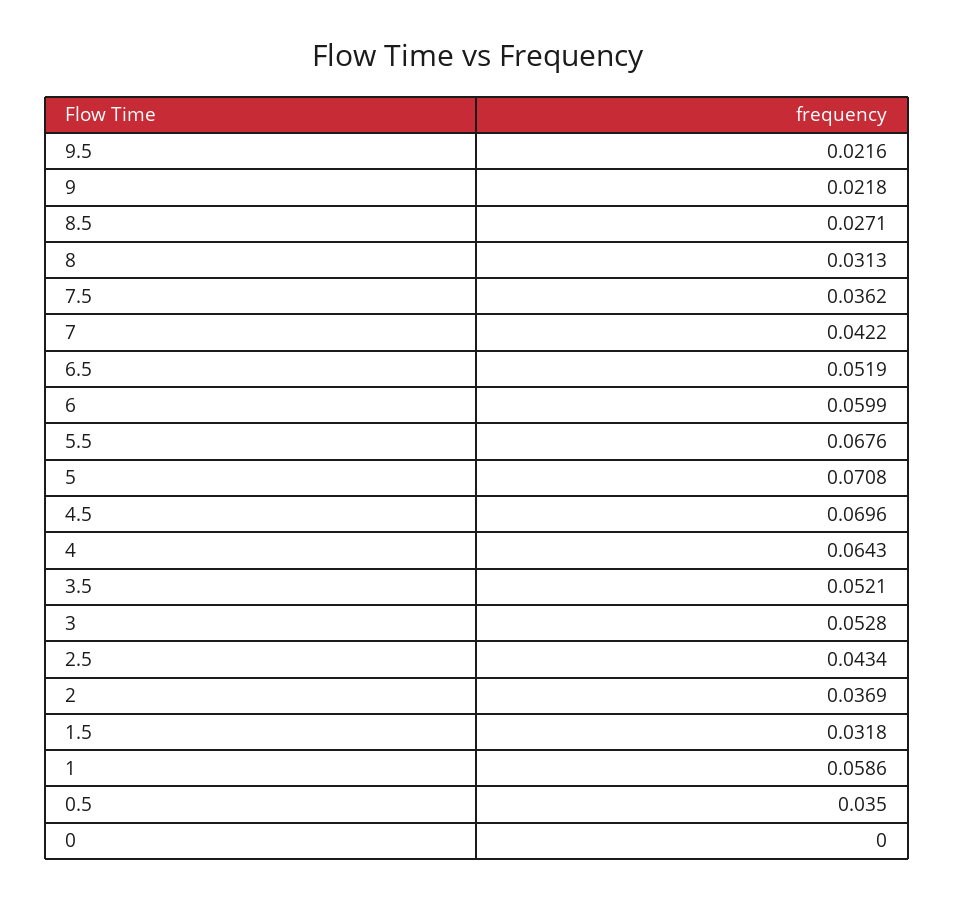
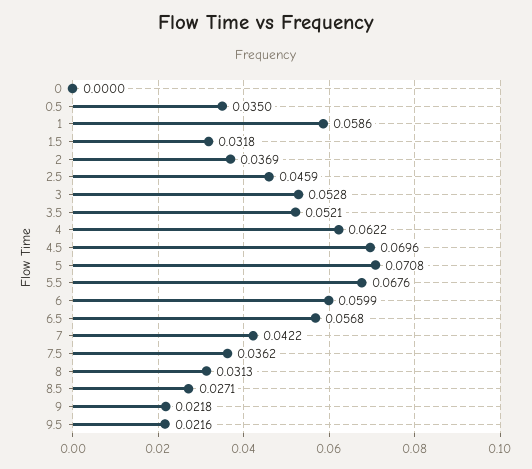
6.5: 0.0519 -> 0.0568
4: 0.0643 -> 0.0622
2.5: 0.0434 -> 0.0459

